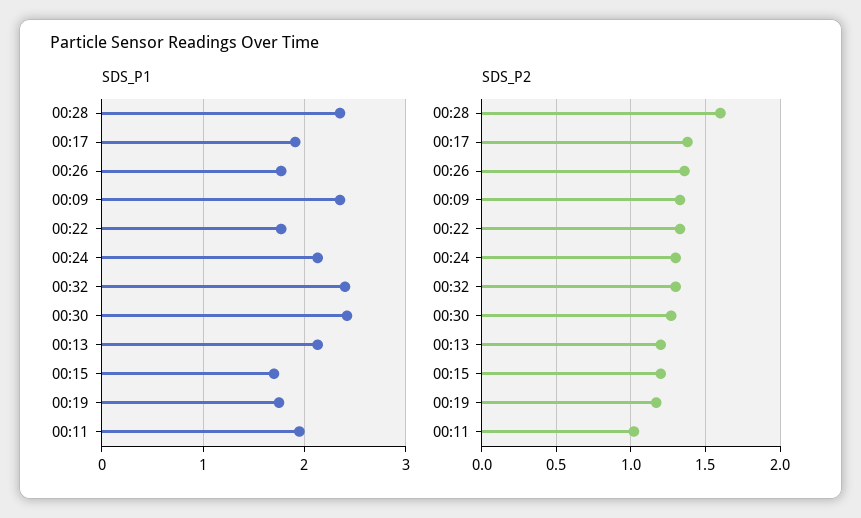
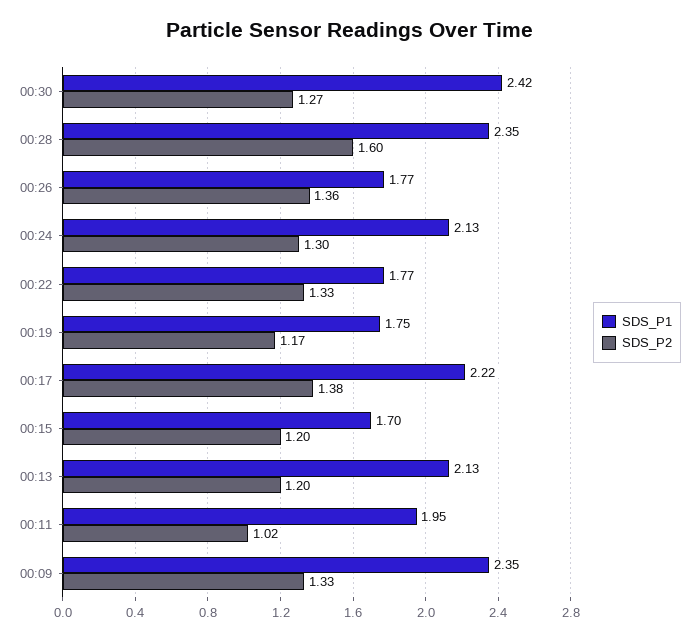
SDS_P1, 00:17: 1.9 -> 2.22
SDS_P1, 00:32: 2.4 -> none
SDS_P2, 00:32: 1.3 -> none

